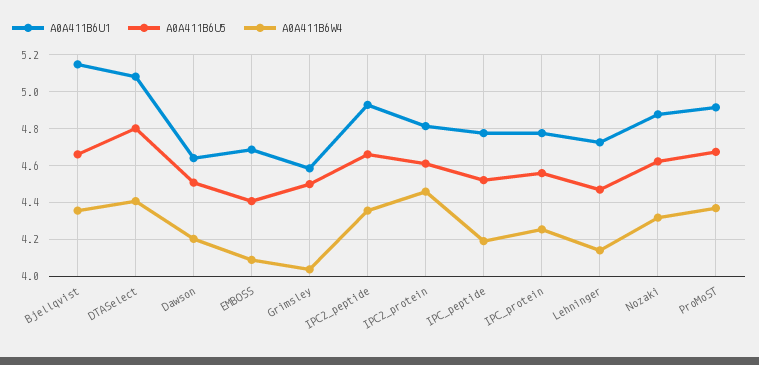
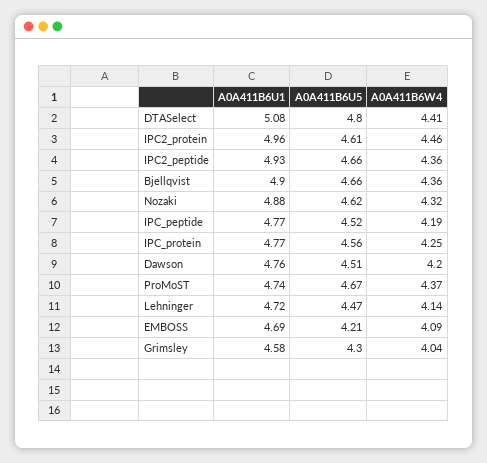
A0A411B6U1, Bjellqvist: 5.15 -> 4.9
A0A411B6U1, Dawson: 4.65 -> 4.76
A0A411B6U5, EMBOSS: 4.4 -> 4.21
A0A411B6U5, Grimsley: 4.5 -> 4.3
A0A411B6U1, IPC2_protein: 4.8 -> 4.96
A0A411B6U1, ProMoST: 4.9 -> 4.74

